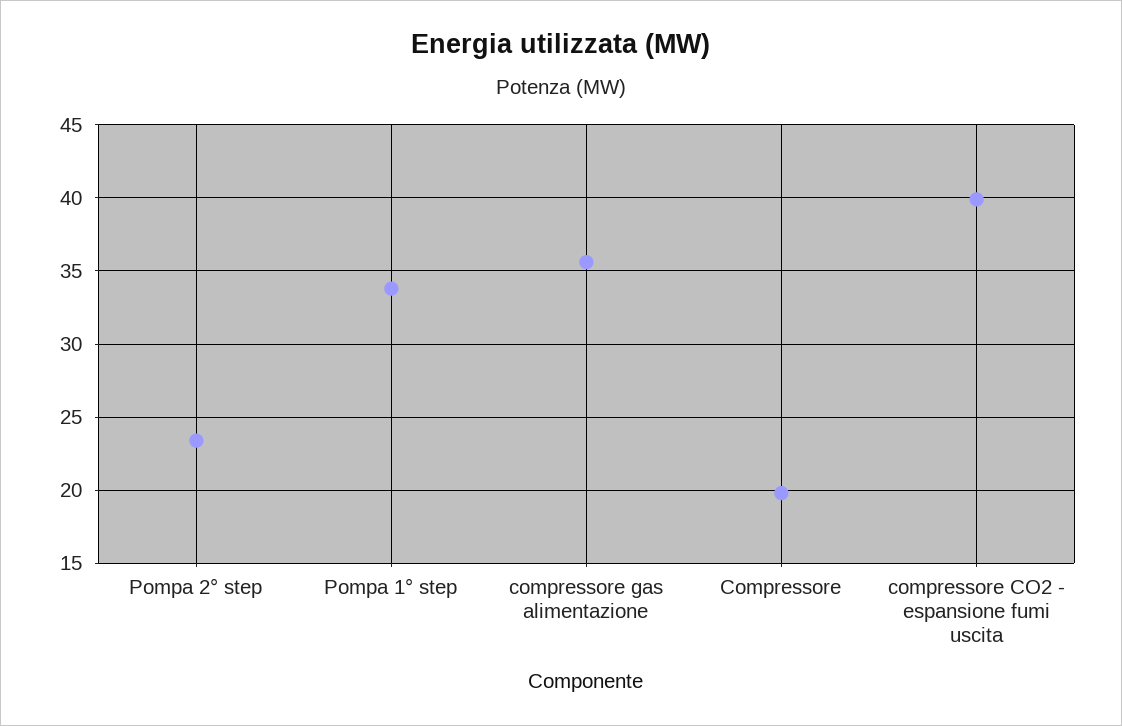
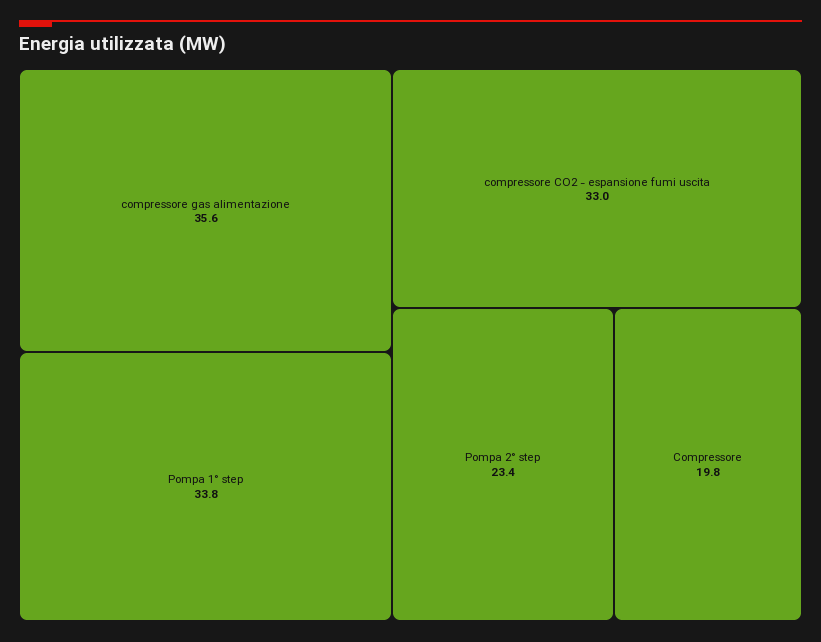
compressore CO2 - espansione fumi uscita: 40 -> 33

